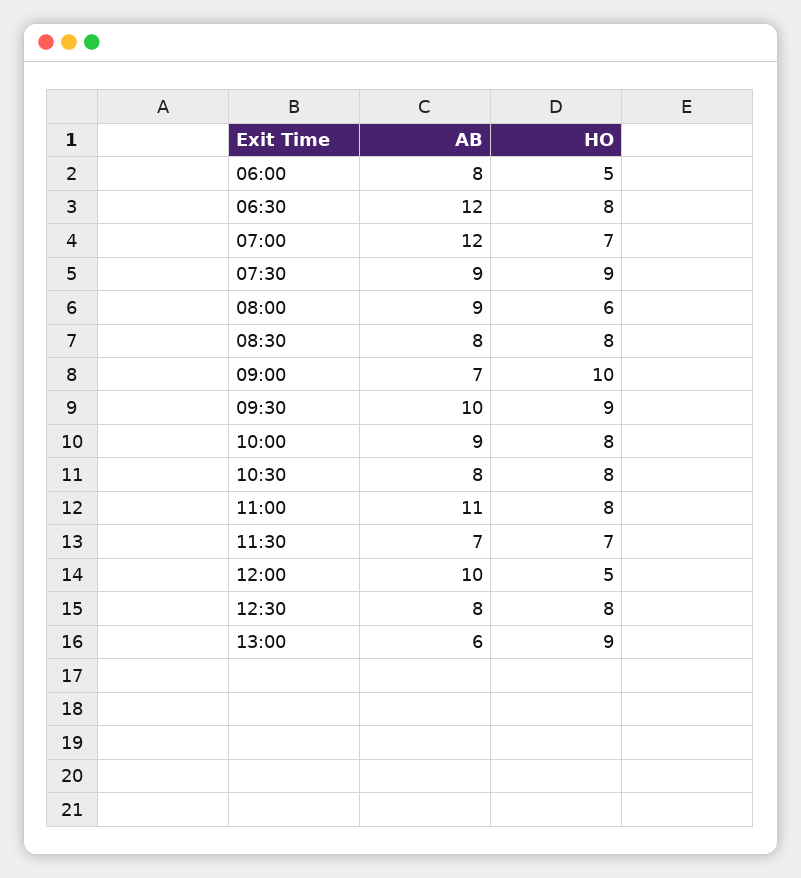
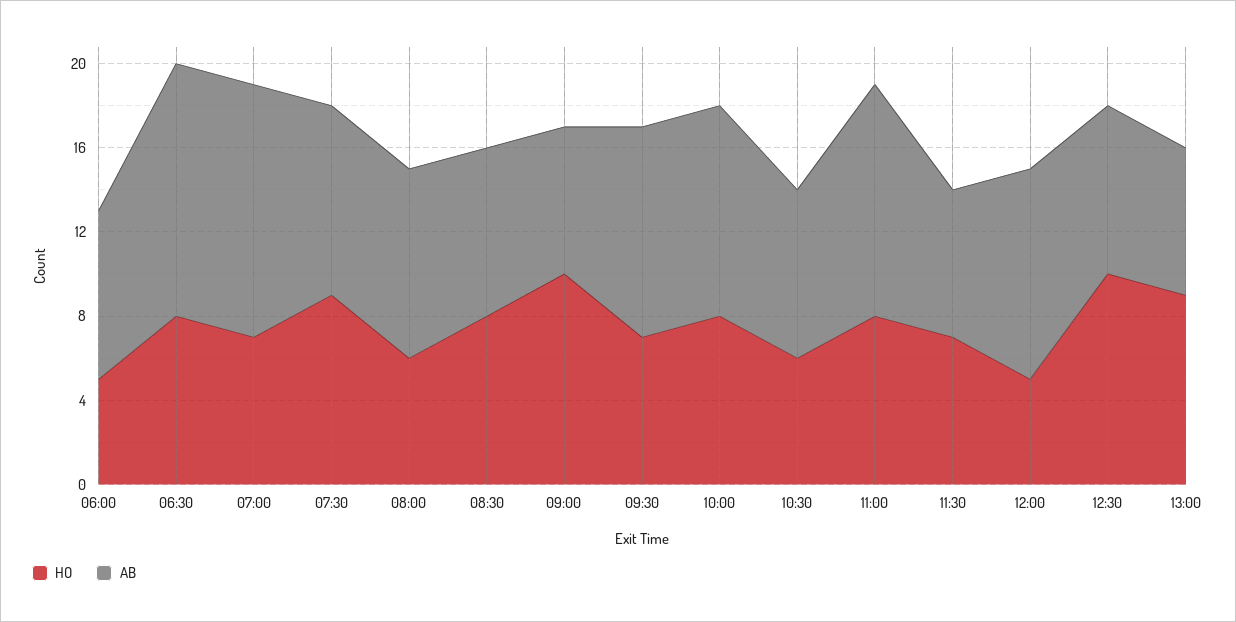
HO, 09:30: 9 -> 7
AB, 10:00: 9 -> 10
HO, 10:30: 8 -> 6
HO, 12:30: 8 -> 10
AB, 13:00: 6 -> 7

